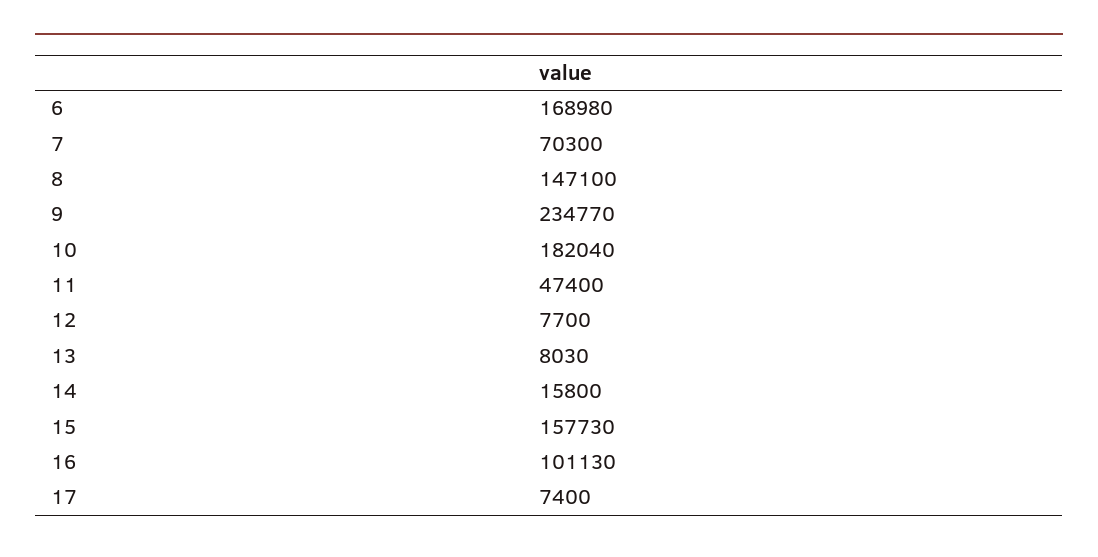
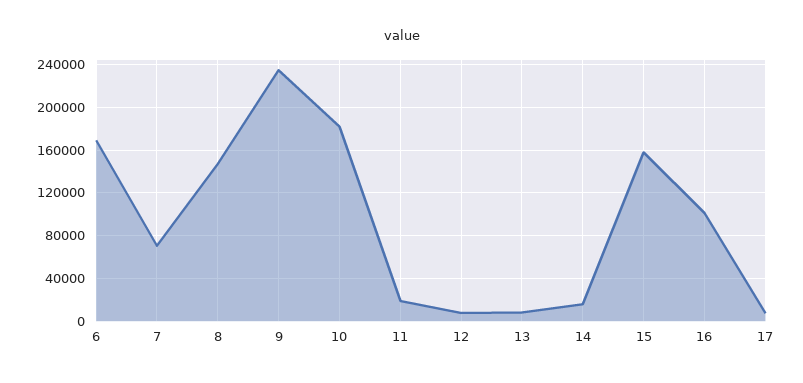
11: 47400 -> 20000

